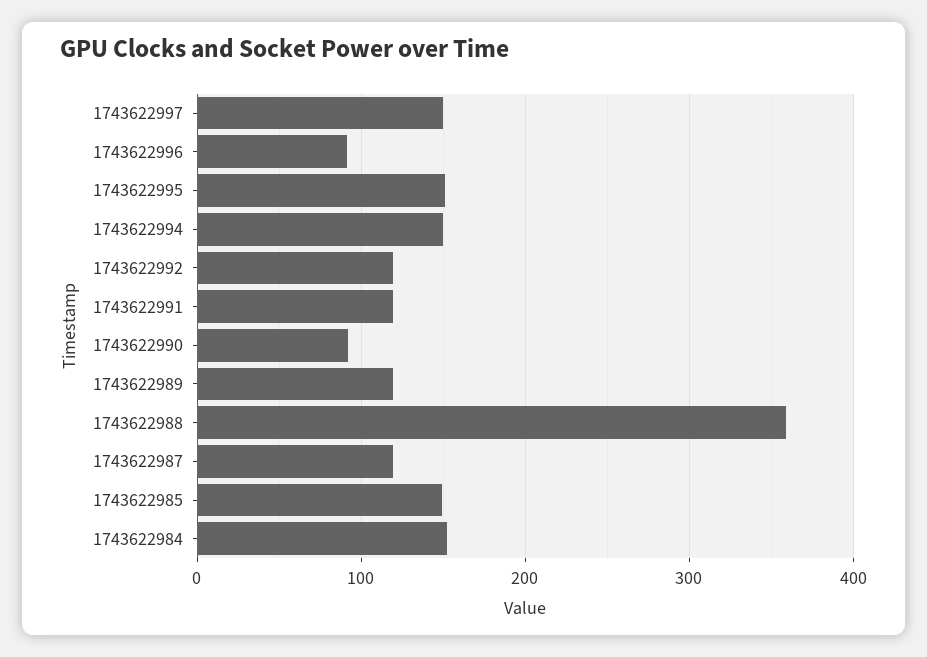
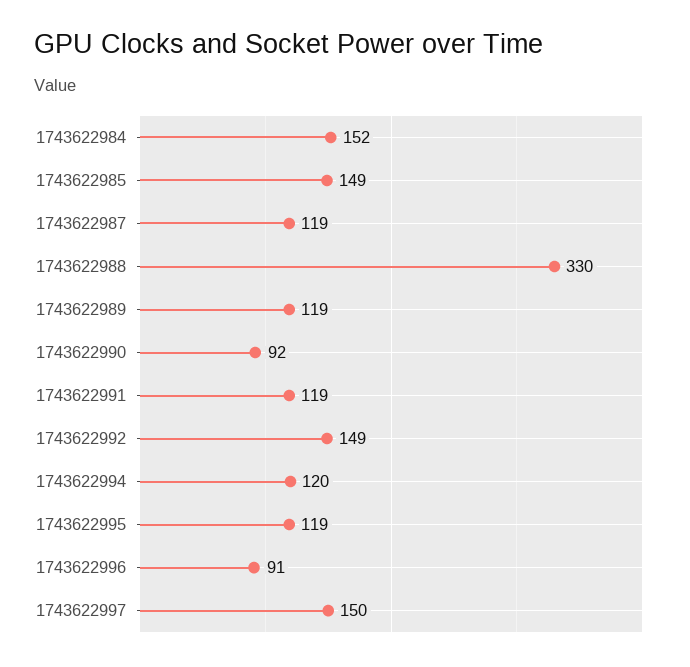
1743622995: 150 -> 119
1743622994: 150 -> 120
1743622992: 120 -> 149
1743622988: 360 -> 330

